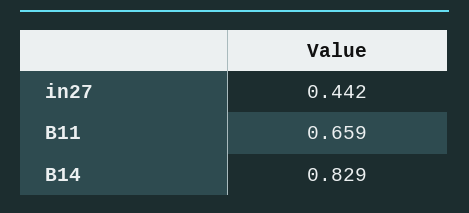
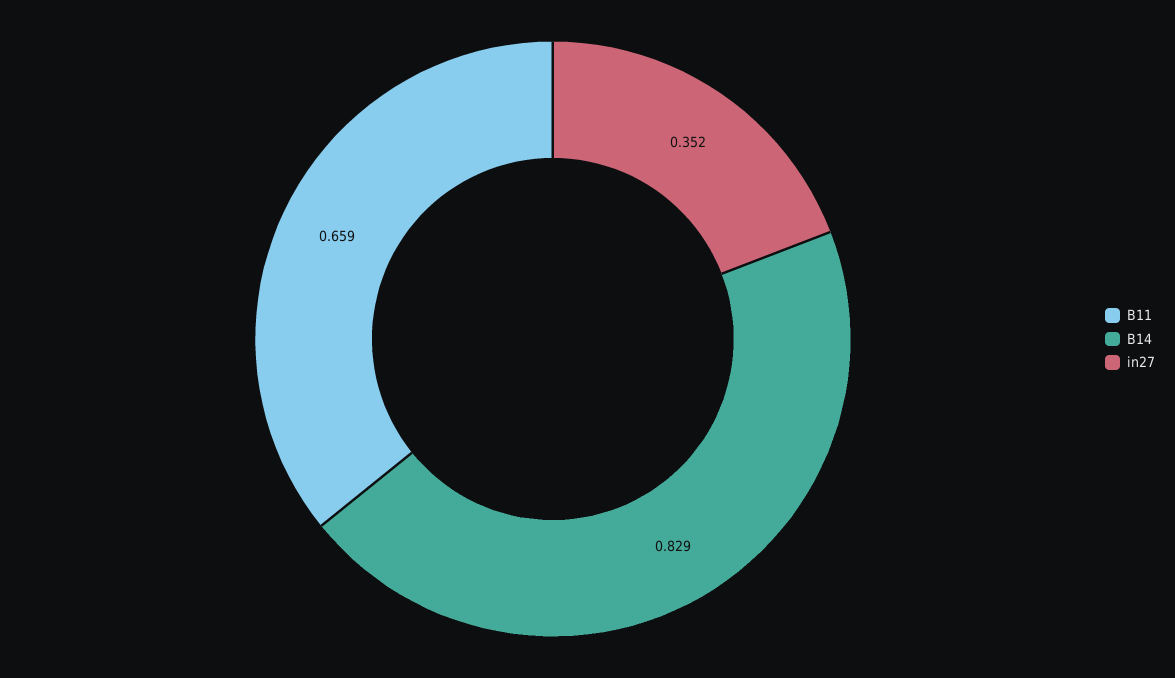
in27: 0.442 -> 0.352

